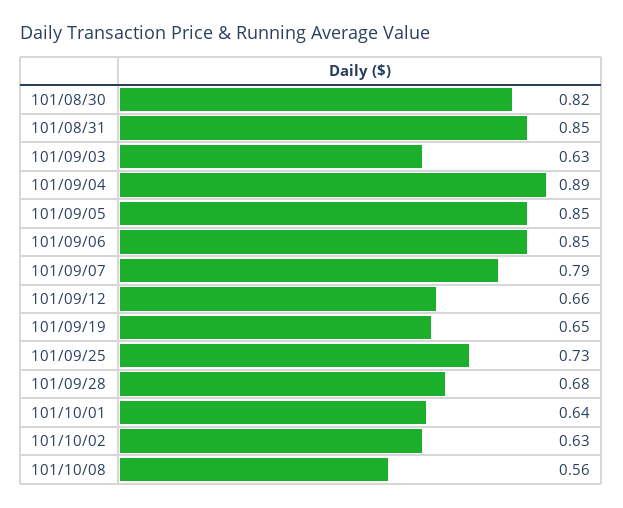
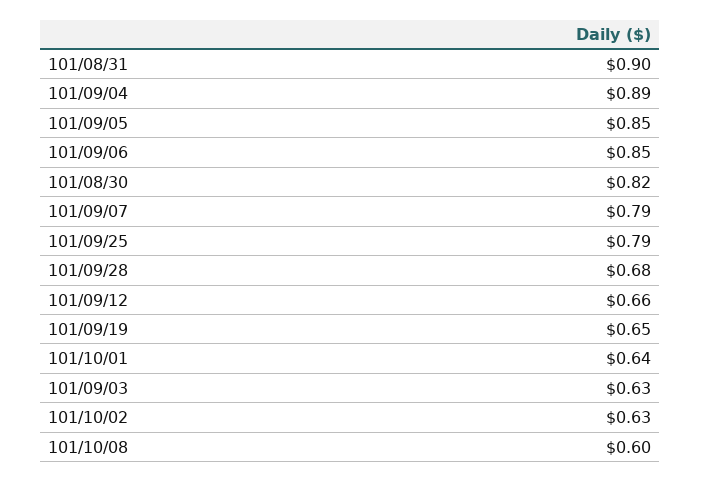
101/08/31: 0.85 -> 0.9
101/09/25: 0.73 -> 0.79
101/10/08: 0.56 -> 0.6

